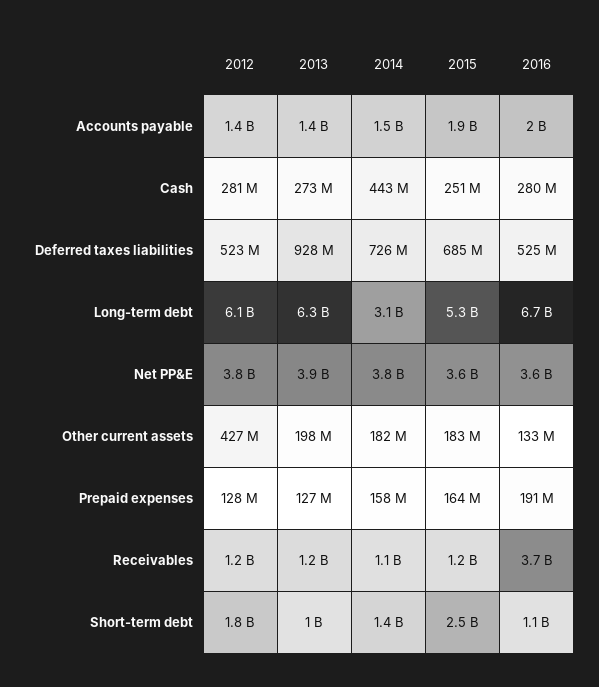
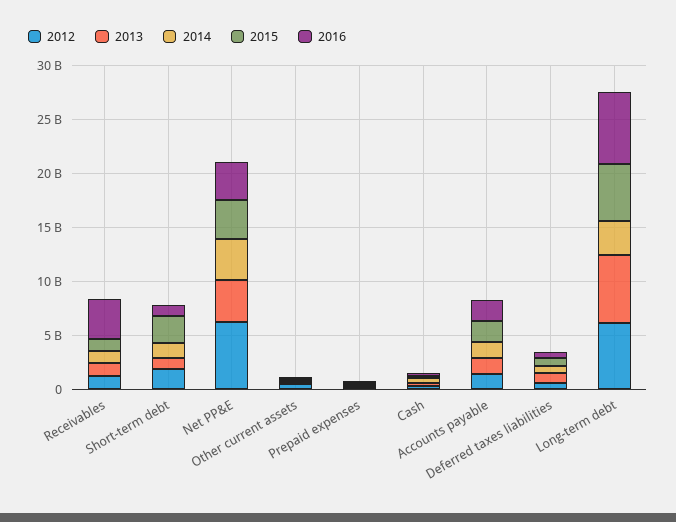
2012, Net PP&E: 3800000000 -> 6000000000

